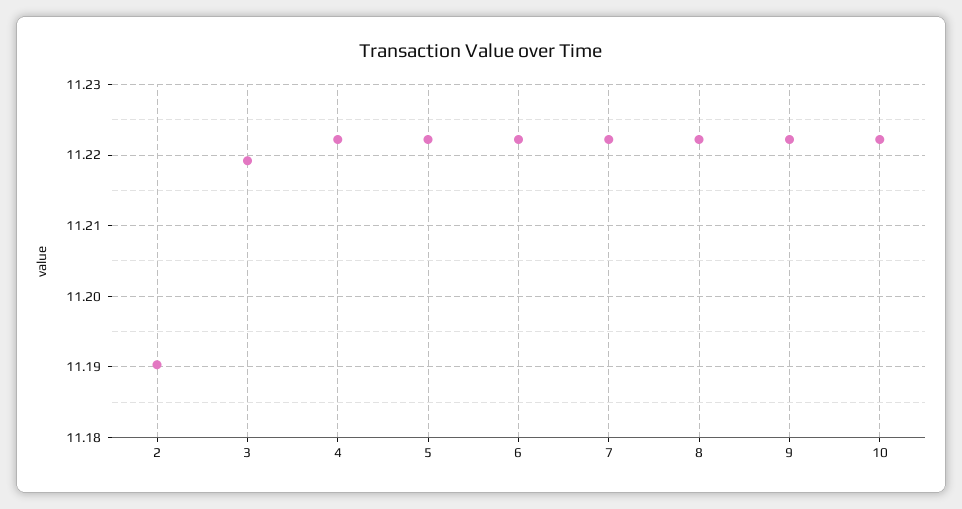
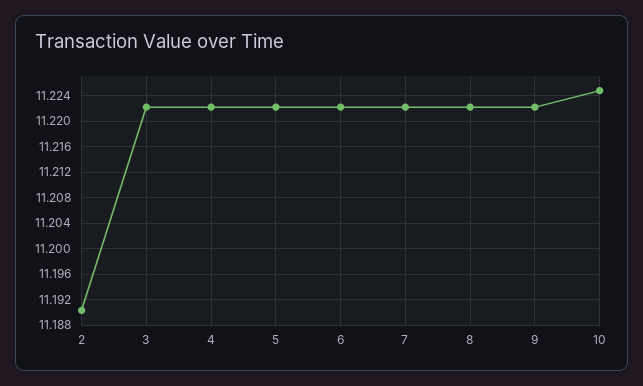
3: 11.219 -> 11.222
10: 11.222 -> 11.225

